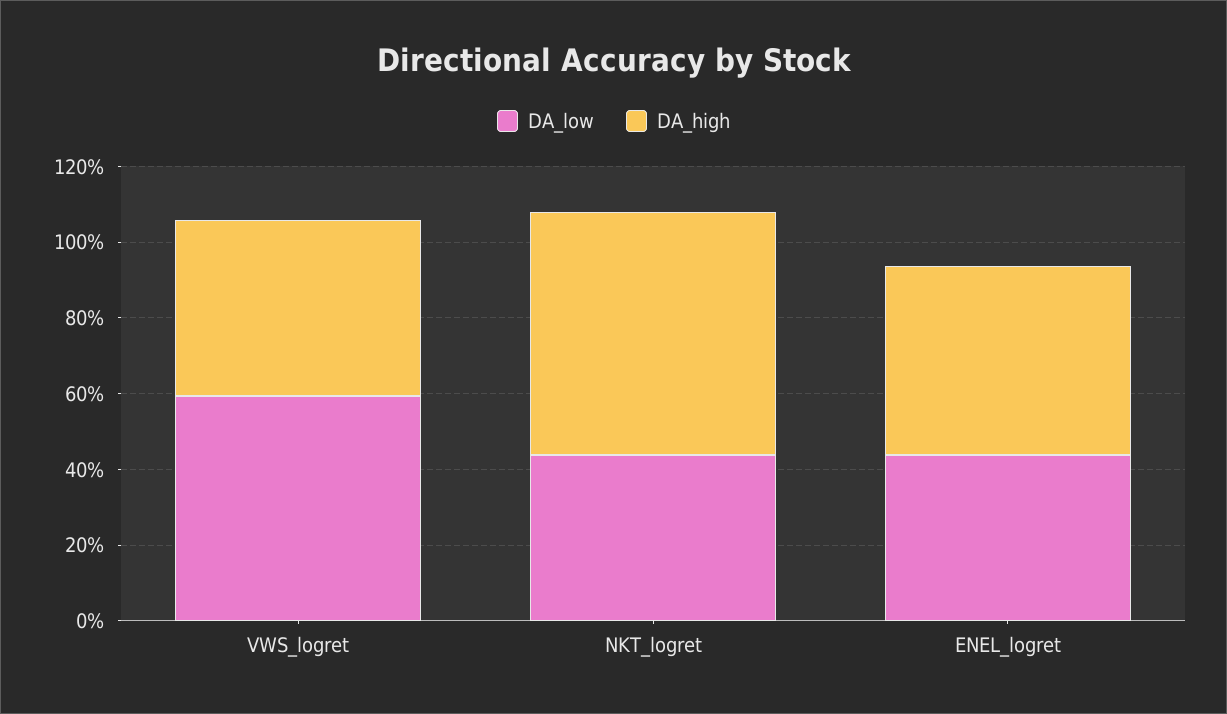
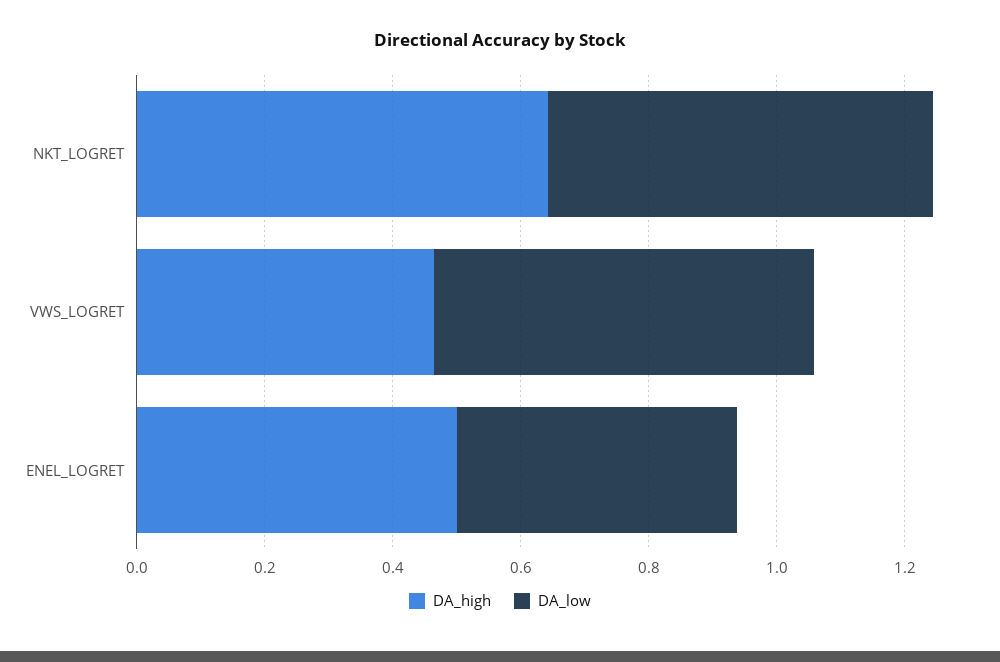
DA_low, NKT_logret: 0.45 -> 0.6

